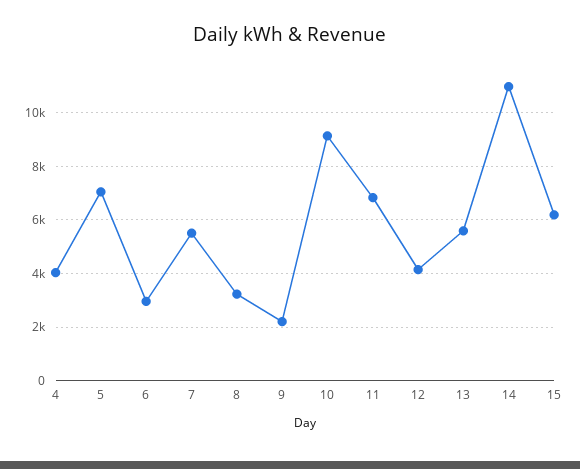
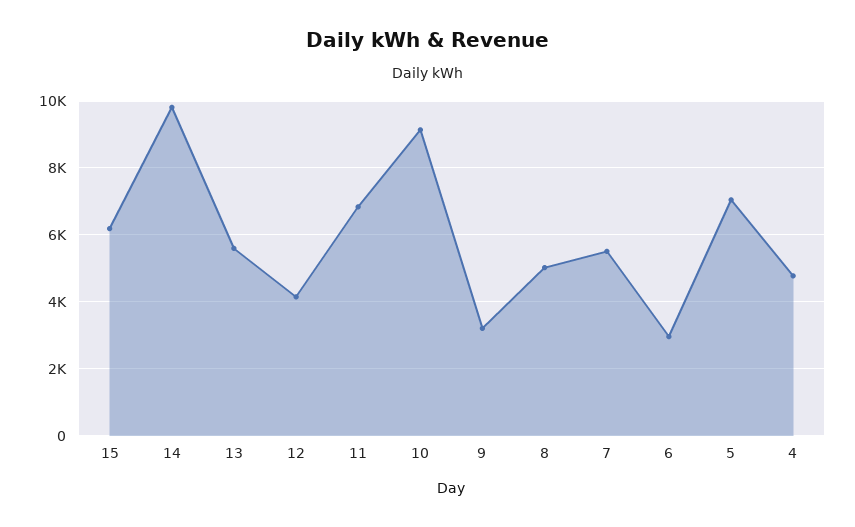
4: 4000 -> 4800
8: 3250 -> 5000
9: 2250 -> 3200
14: 11000 -> 9800

